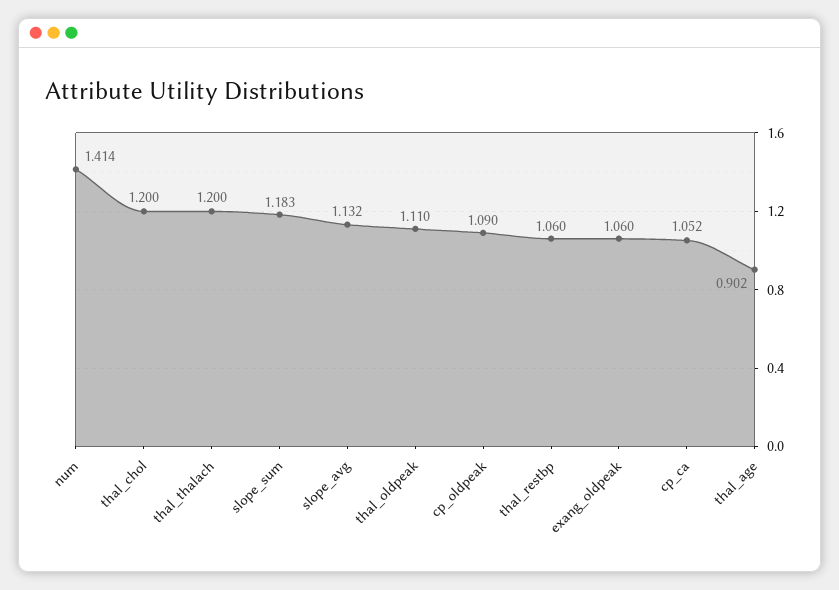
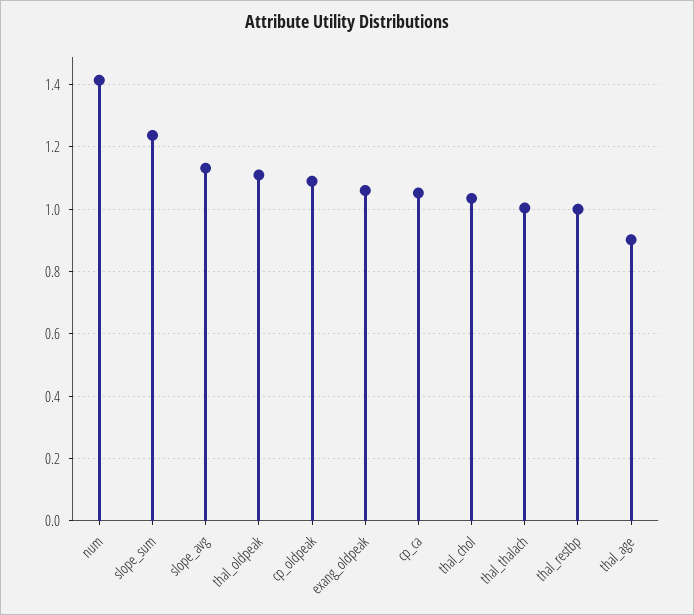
thal_chol: 1.2 -> 1.04
thal_thalach: 1.2 -> 1
slope_sum: 1.183 -> 1.24
thal_restbp: 1.06 -> 1

